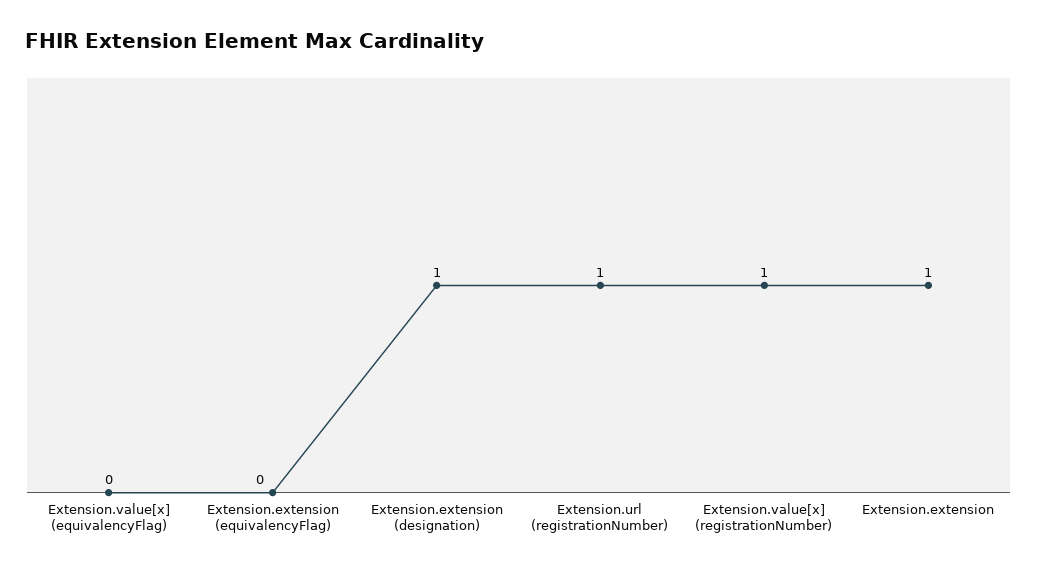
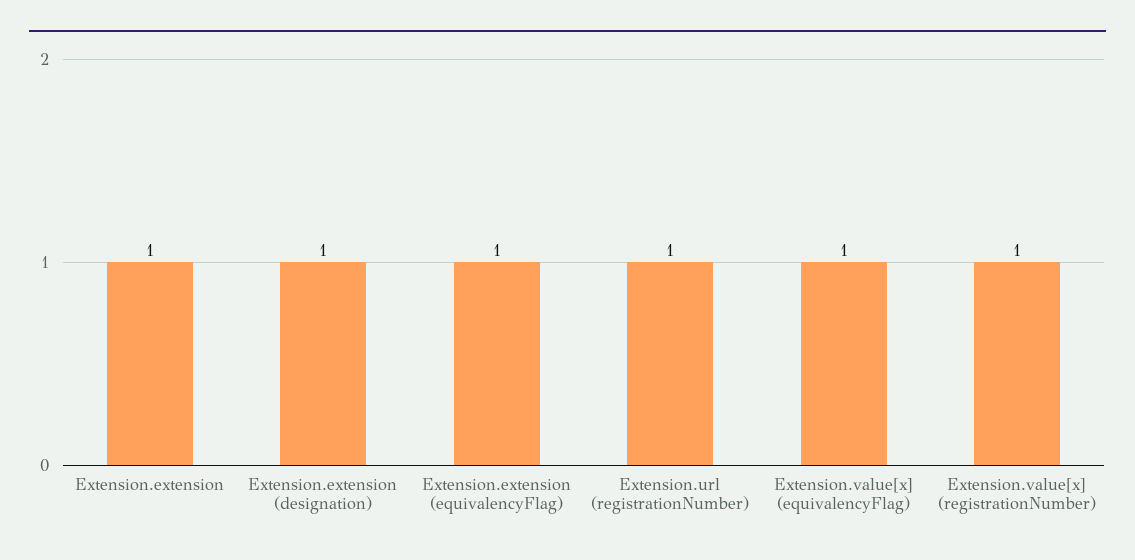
Extension.value[x] (equivalencyFlag): 0 -> 1
Extension.extension (equivalencyFlag): 0 -> 1

